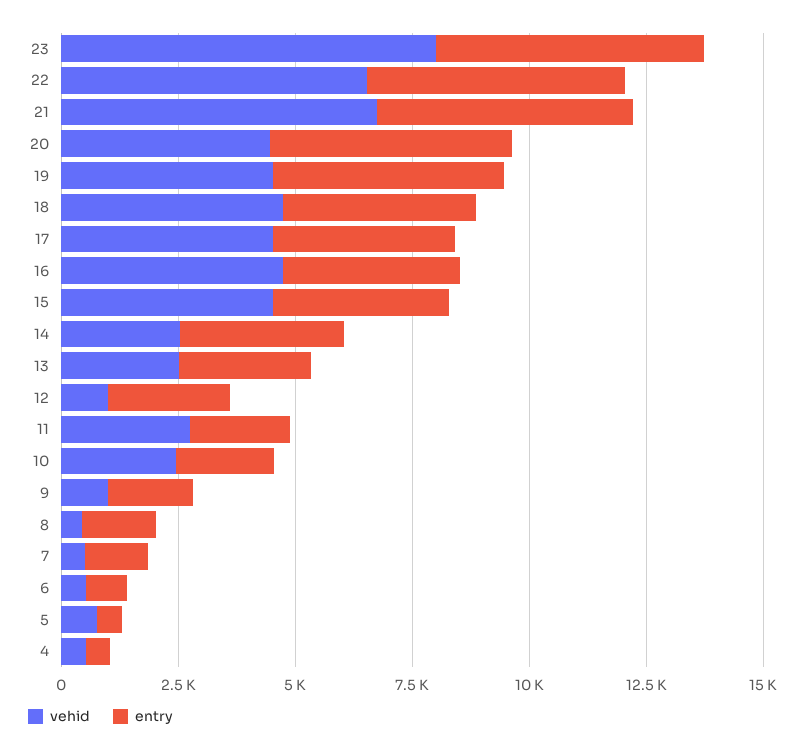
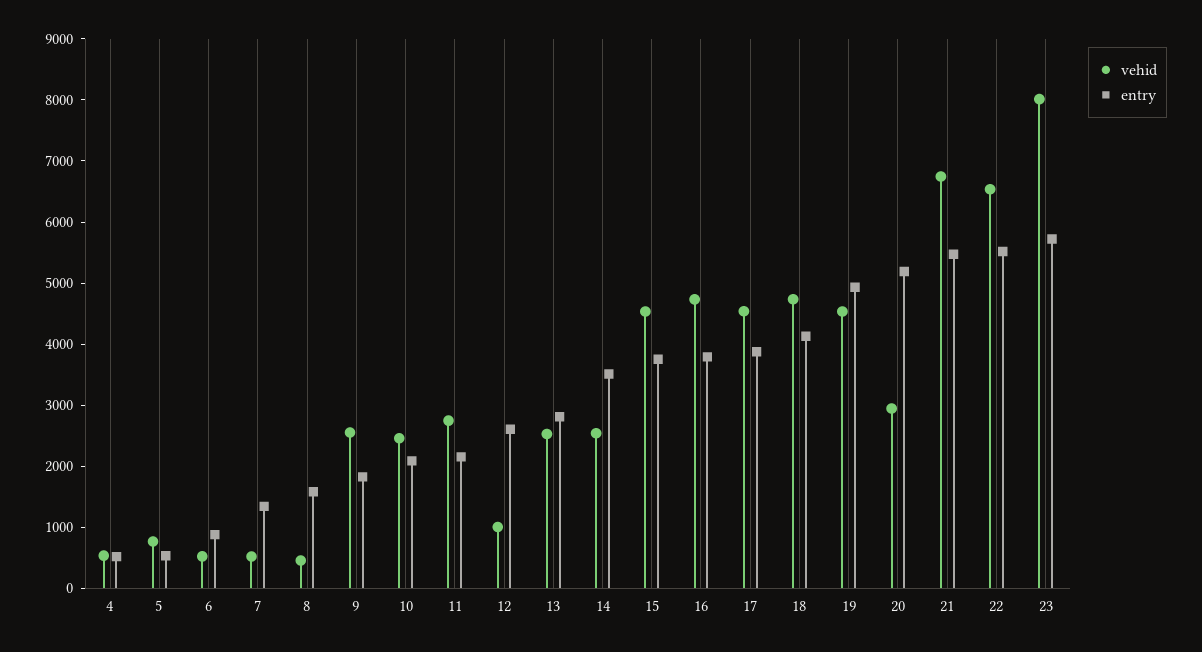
vehid, 20: 4500 -> 3000
vehid, 9: 1000 -> 2600

